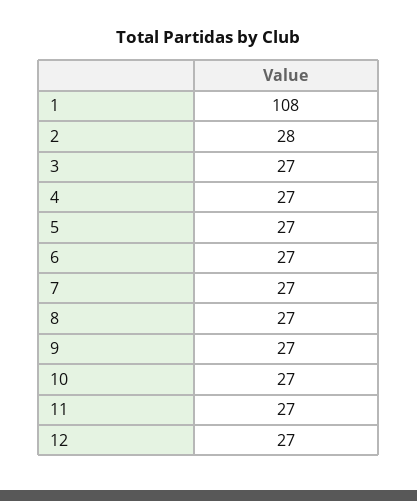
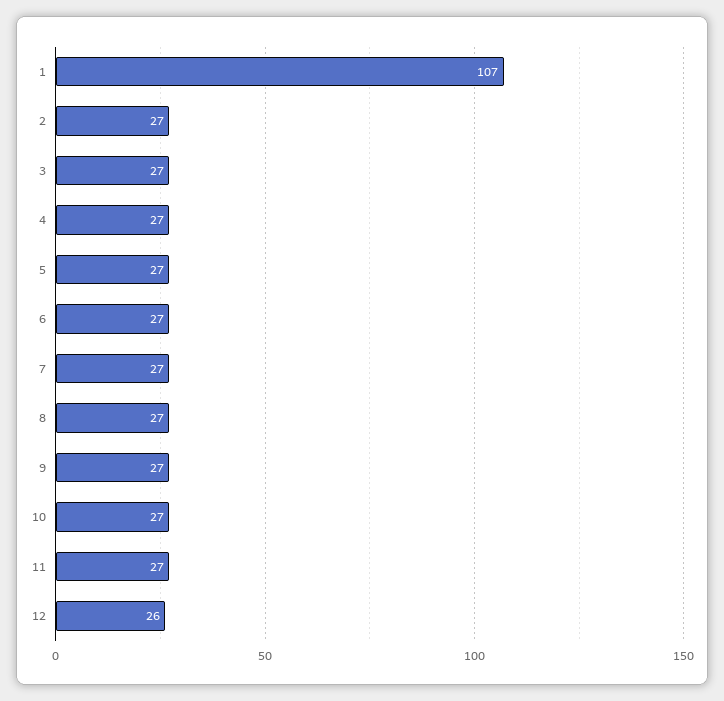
1: 108 -> 107
2: 28 -> 27
12: 27 -> 26

